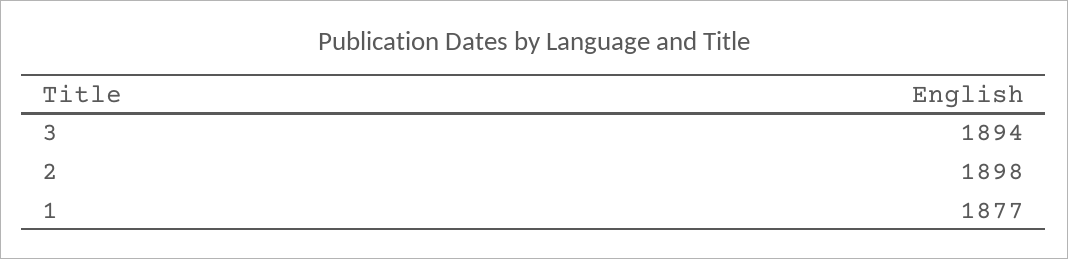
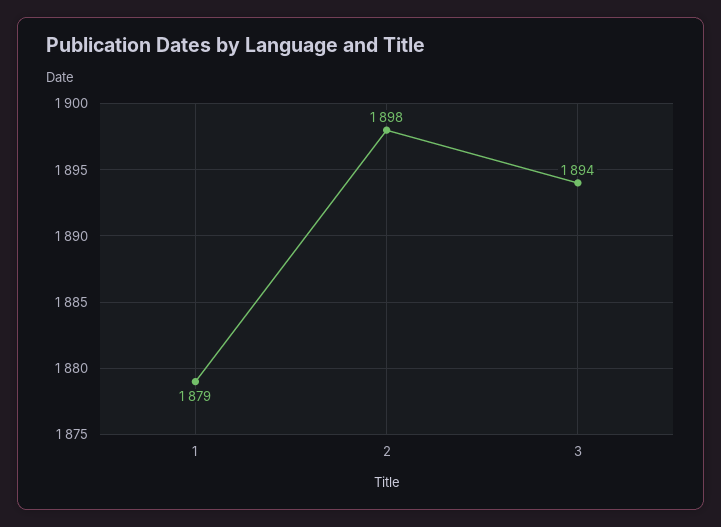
1: 1877 -> 1879

